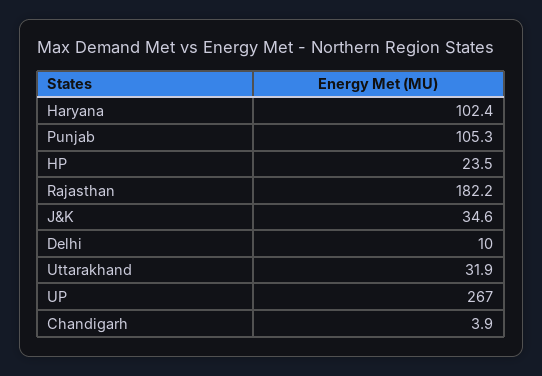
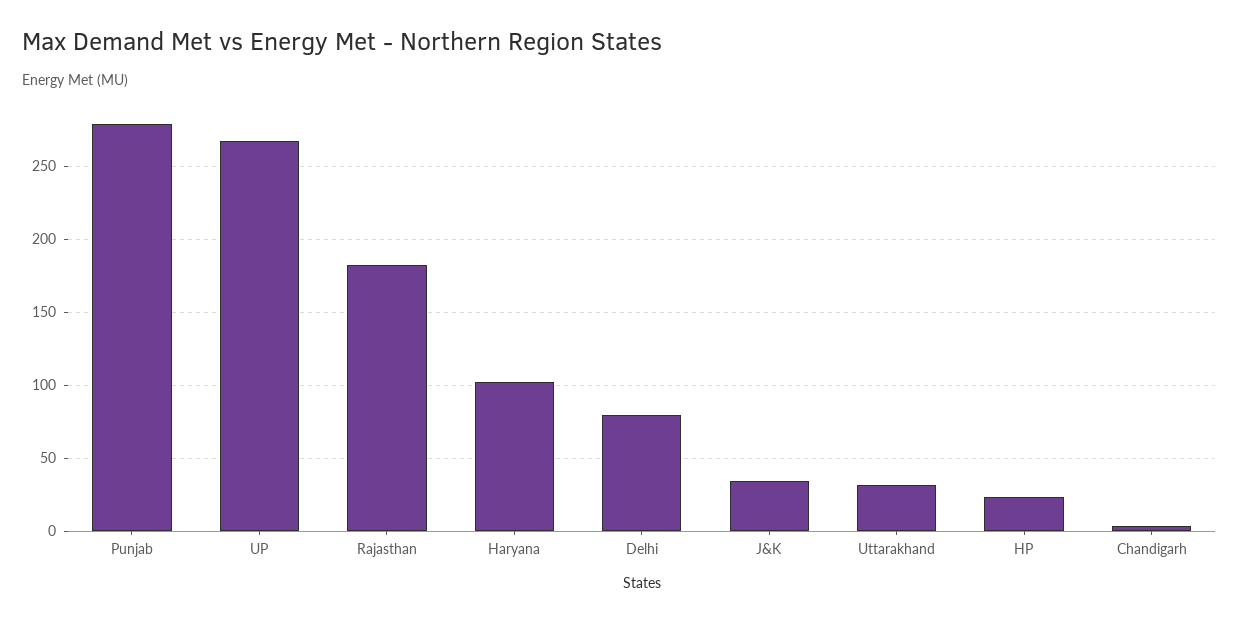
Punjab: 105.3 -> 280
Delhi: 10 -> 80

